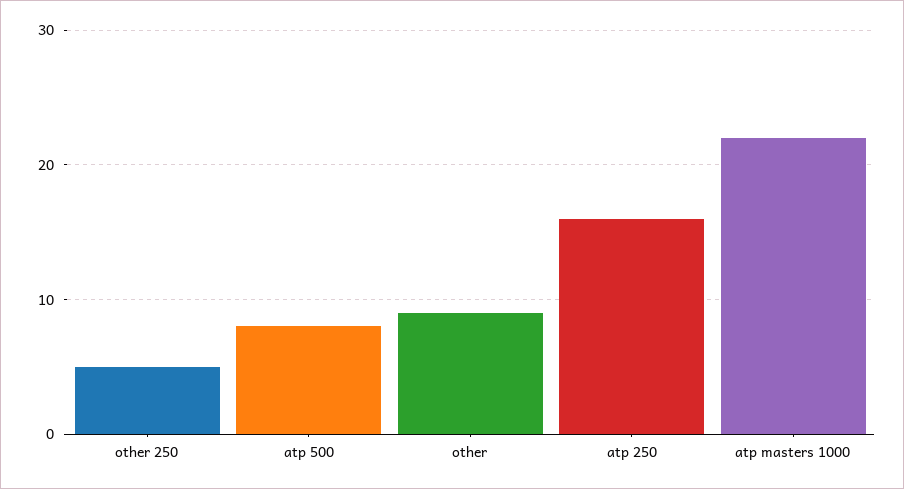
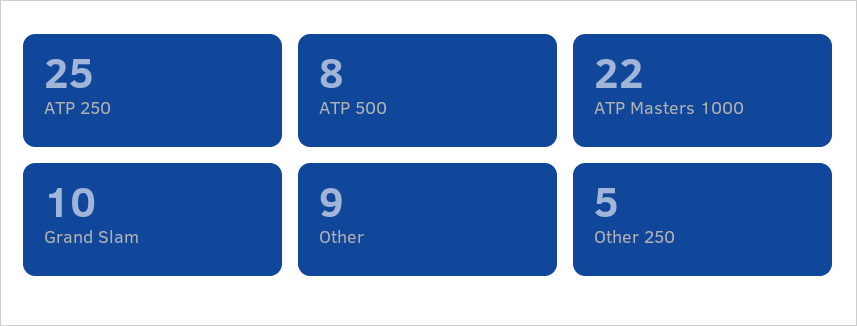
atp 250: 16 -> 25
Grand Slam: none -> 10

